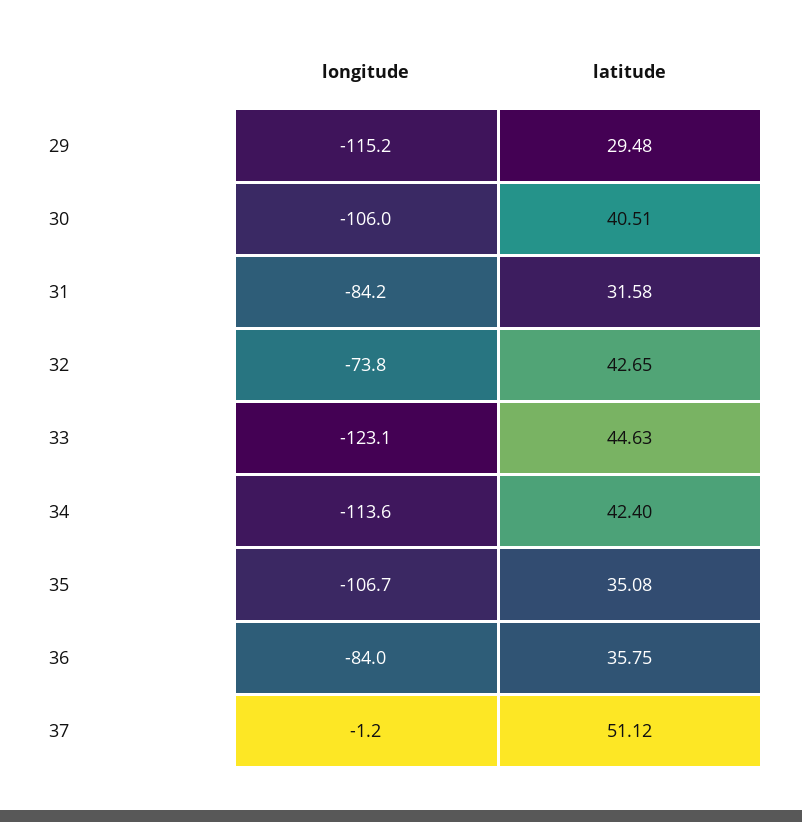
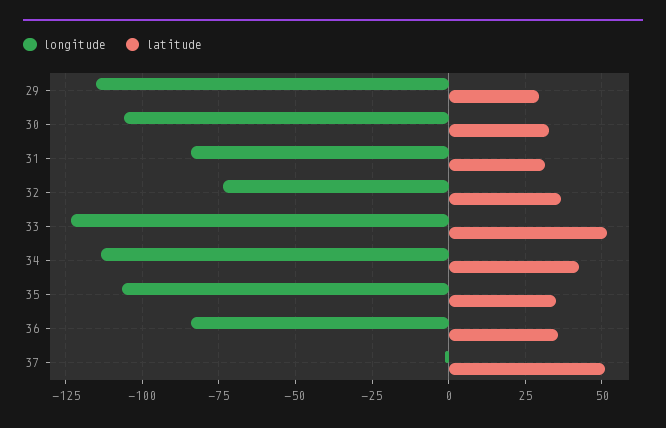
latitude, 30: 40.51 -> 32.5
latitude, 32: 42.65 -> 37.5
latitude, 33: 44.63 -> 52.5

